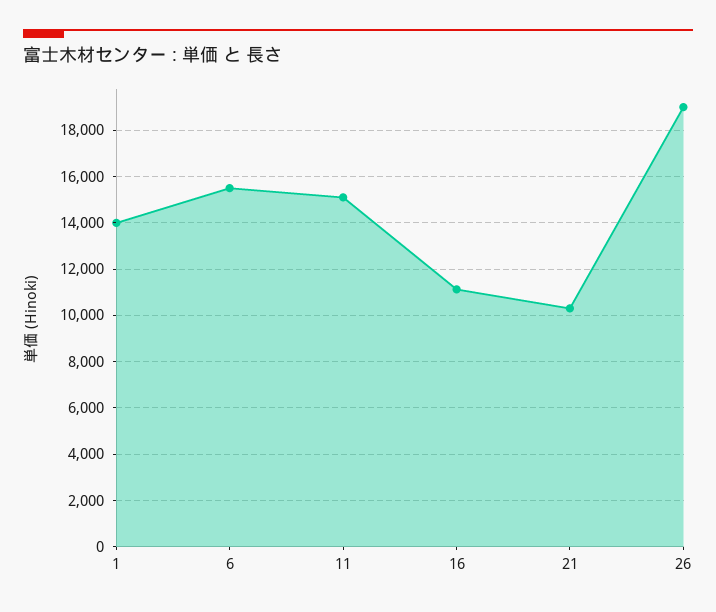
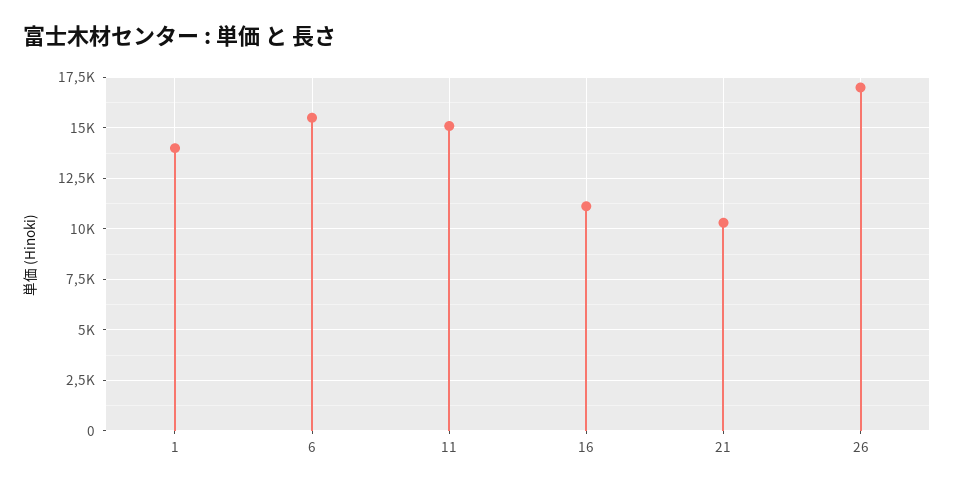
26: 19000 -> 17000

